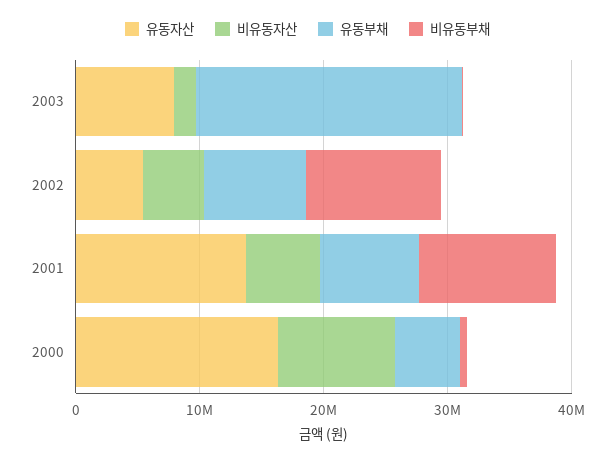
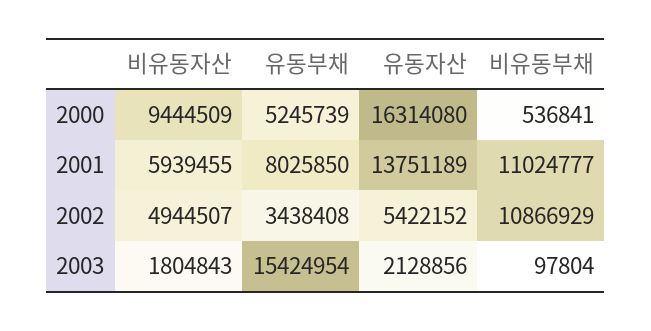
유동자산, 2003: 8000000 -> 2128856
유동부채, 2003: 22000000 -> 15424954
유동부채, 2002: 8000000 -> 3438408

